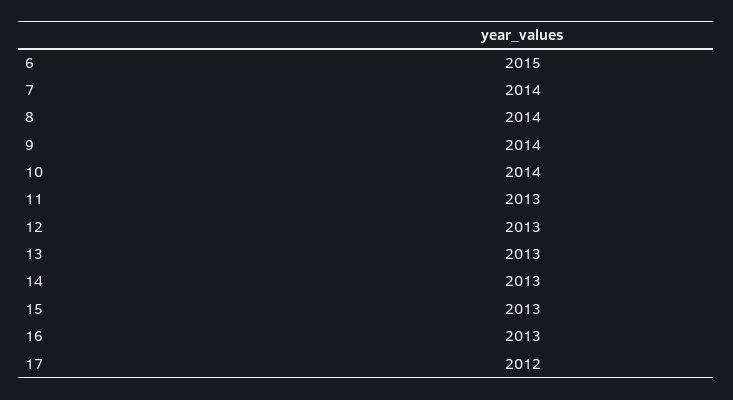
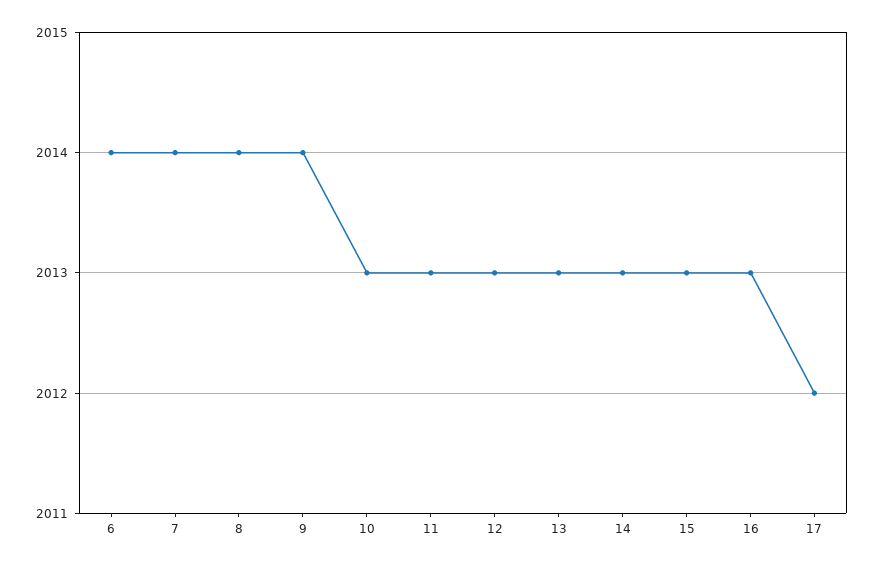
6: 2015 -> 2014
10: 2014 -> 2013

